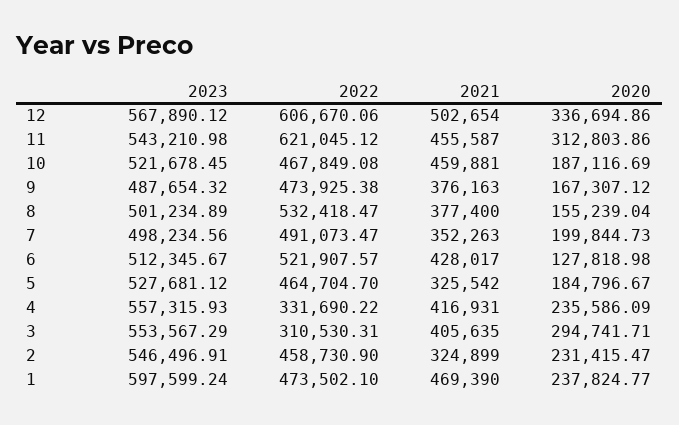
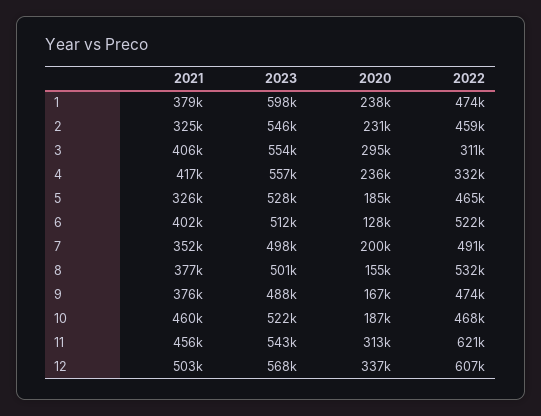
2021, 6: 428017 -> 402000
2021, 1: 469390 -> 379000

